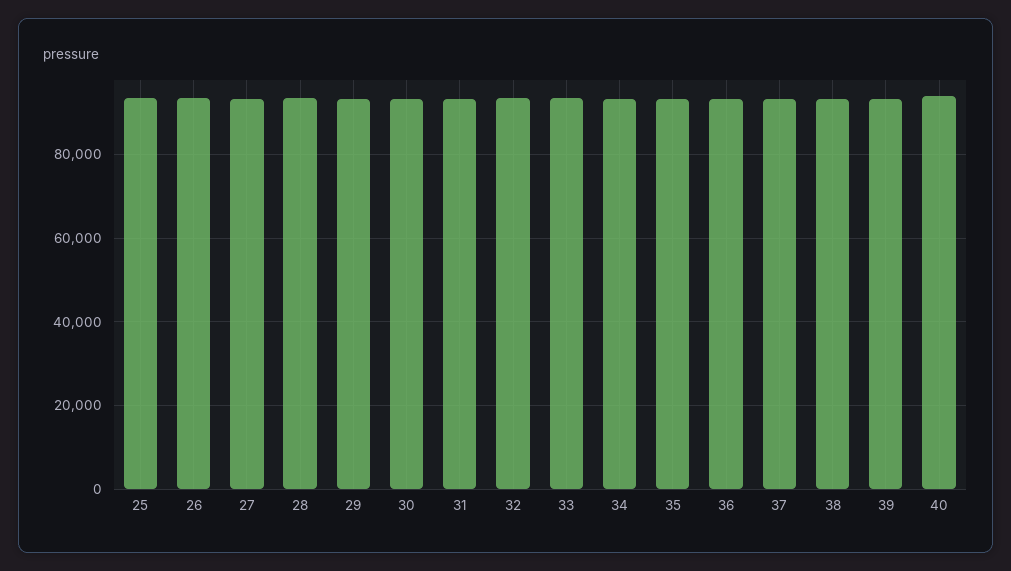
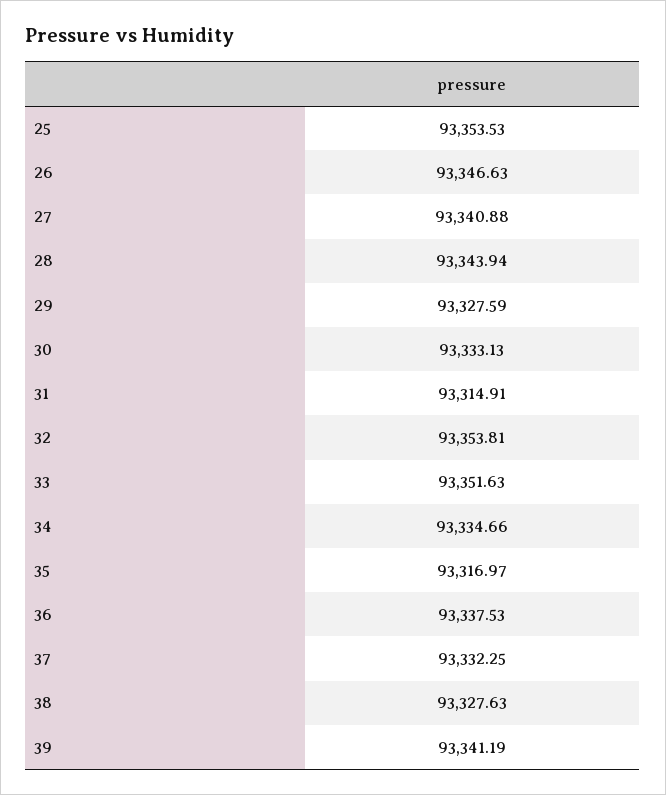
40: 94000 -> none

